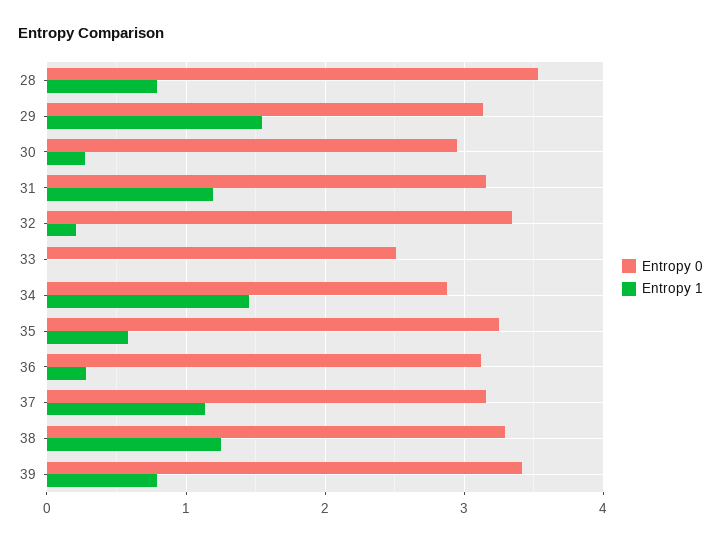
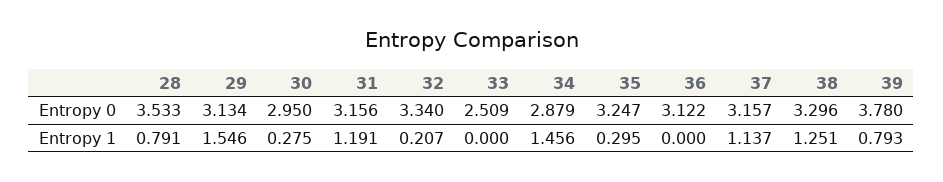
Entropy 1, 35: 0.6 -> 0.295
Entropy 1, 36: 0.3 -> 0
Entropy 0, 39: 3.4 -> 3.78

